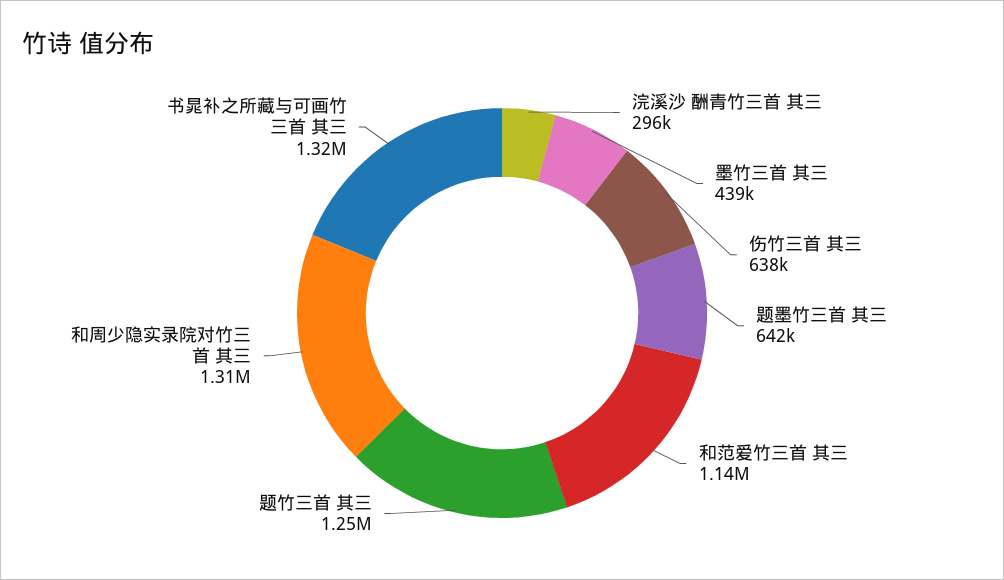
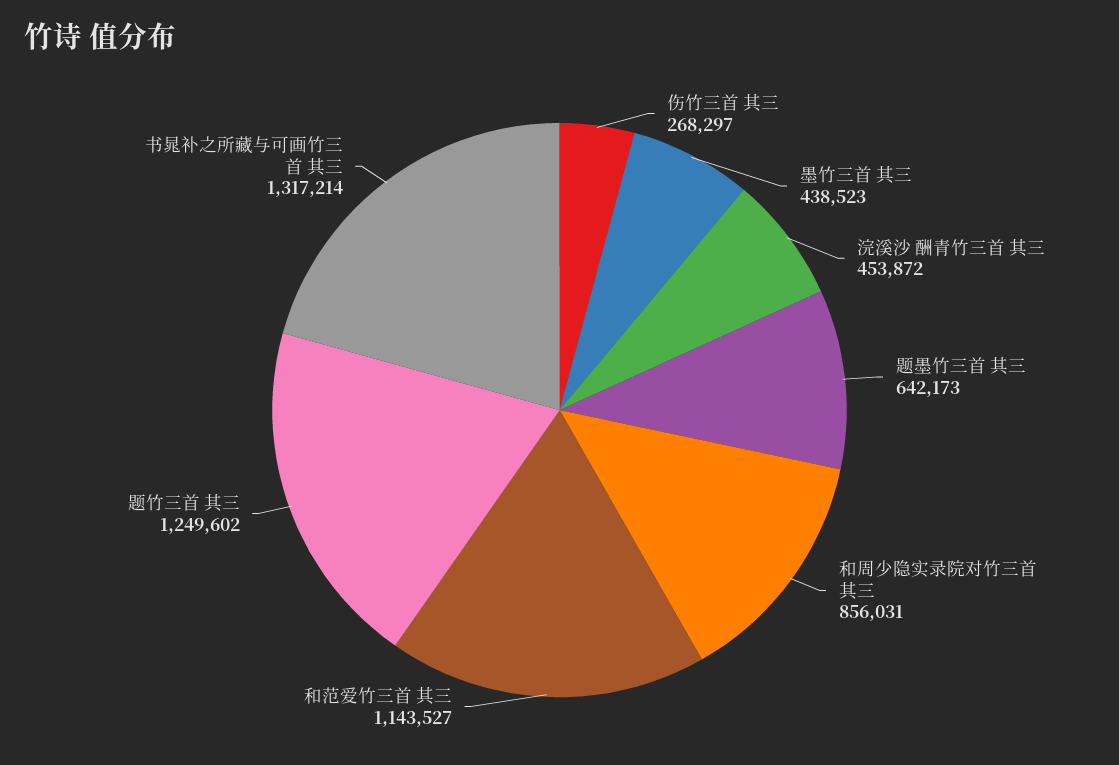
浣溪沙 酬青竹三首 其三: 296000 -> 453872
伤竹三首 其三: 638000 -> 268297
和周少隐实录院对竹三首 其三: 1310000 -> 856031

